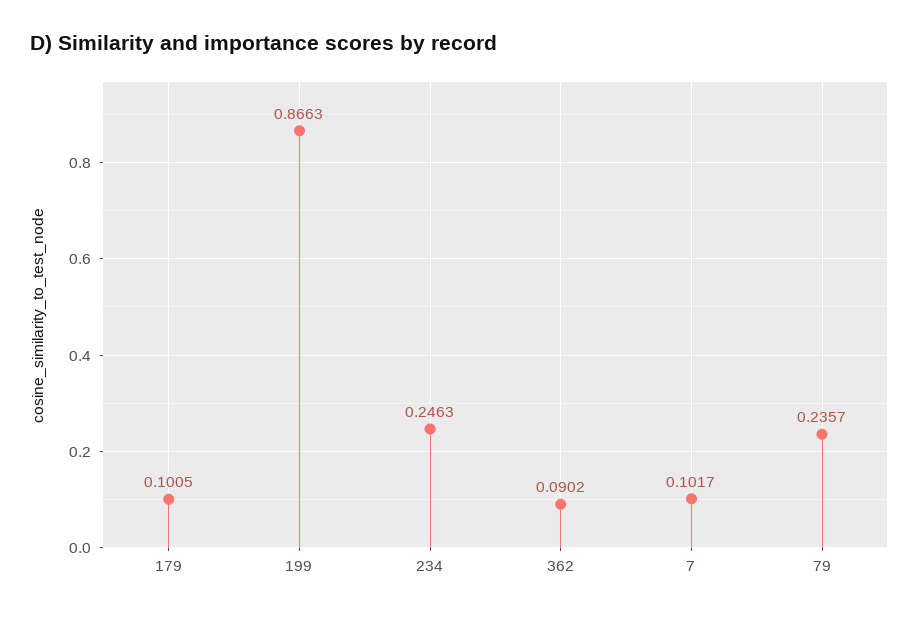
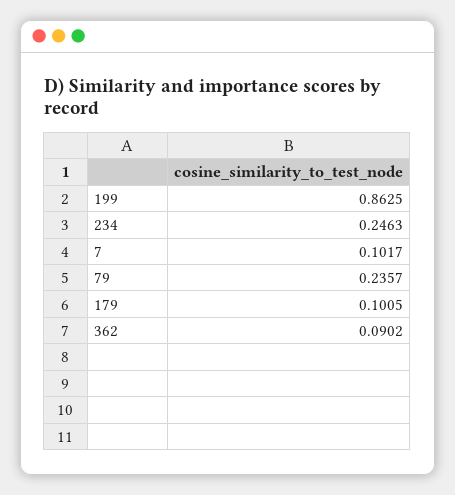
199: 0.8663 -> 0.8625

